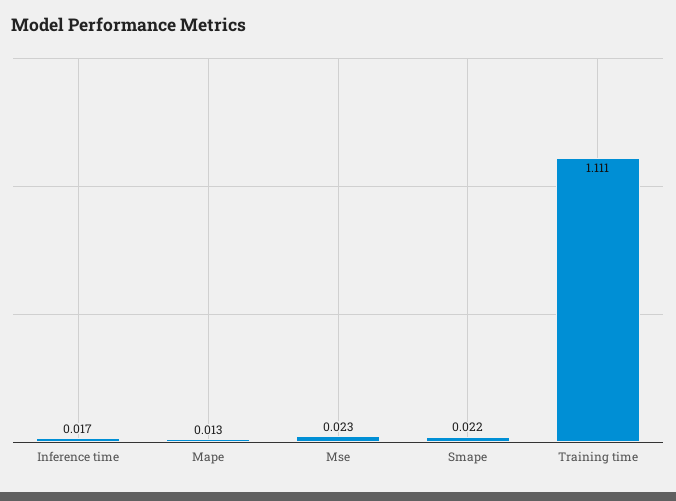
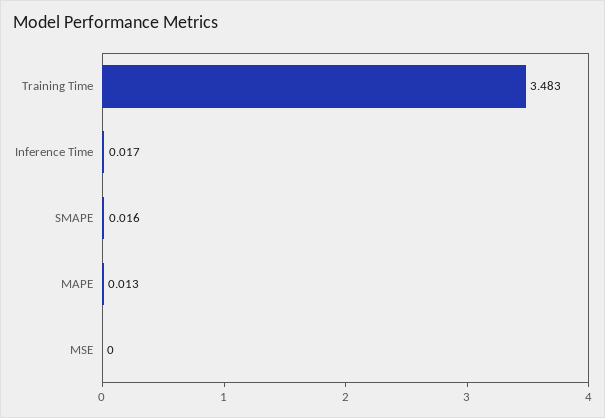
Mse: 0.023 -> 0
Smape: 0.022 -> 0.016
Training time: 1.111 -> 3.483

